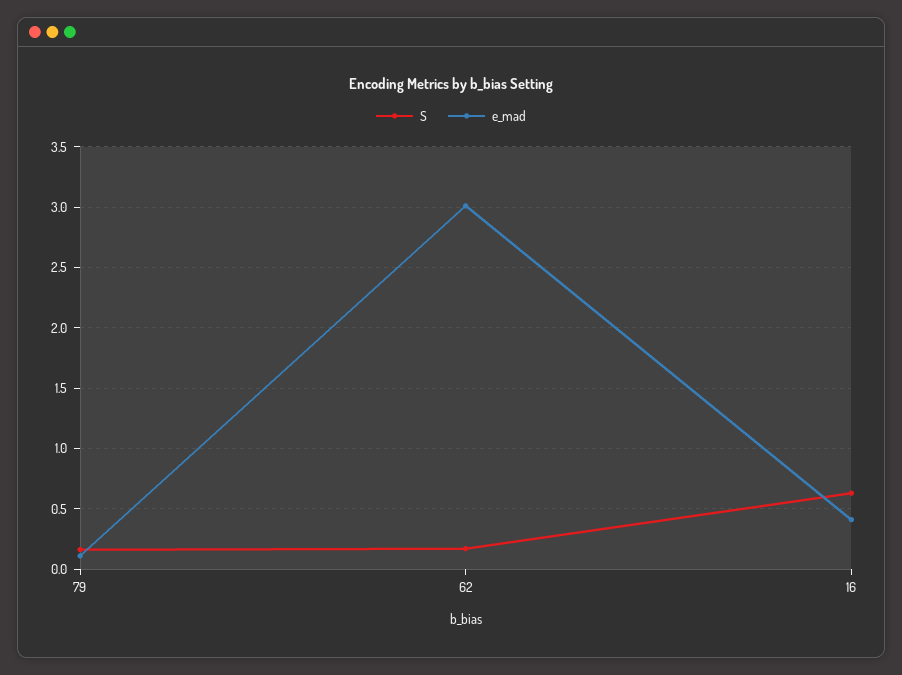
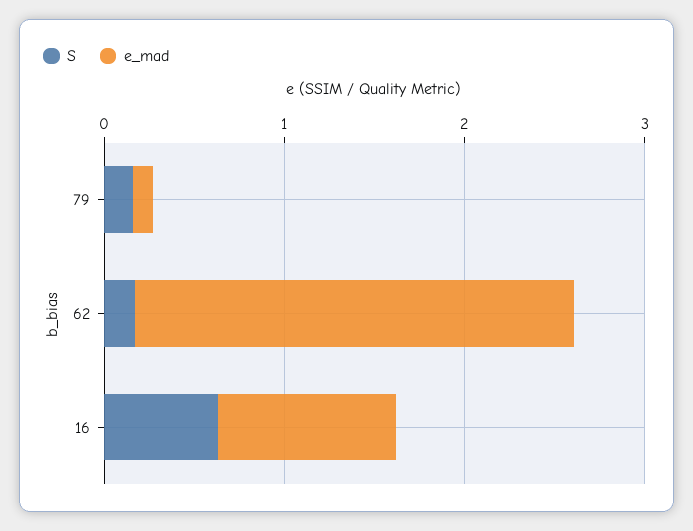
e_mad, 62: 3 -> 2.4
e_mad, 16: 0.4 -> 1

